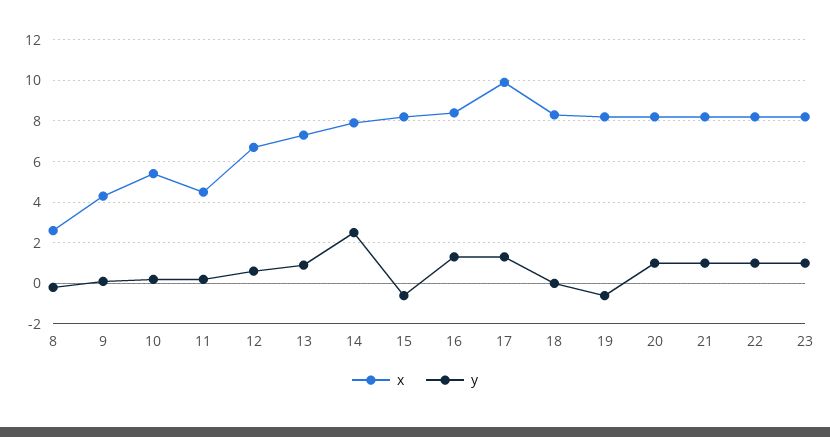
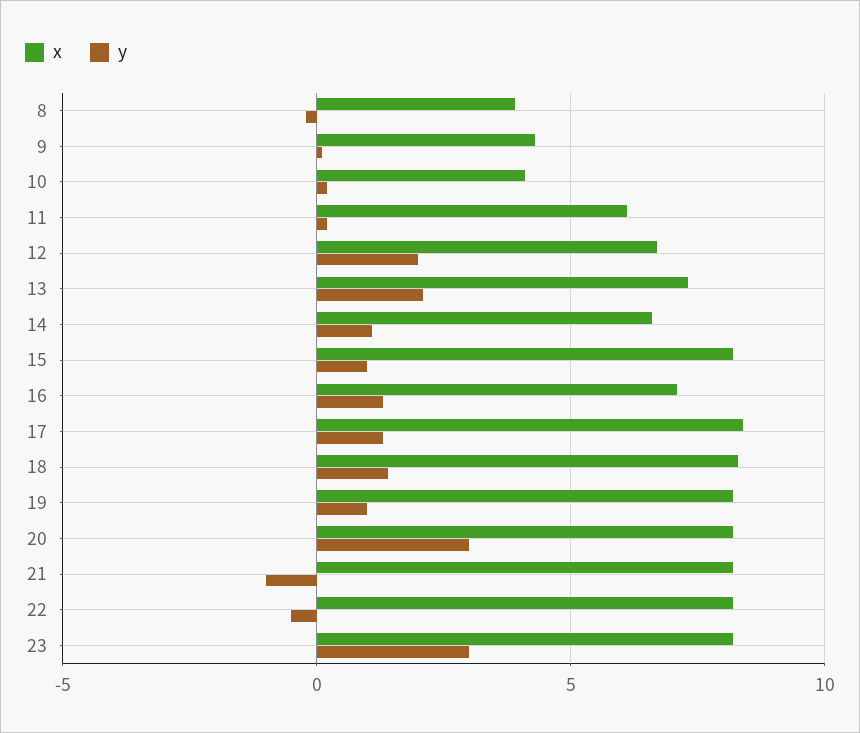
x, 8: 2.5 -> 4
x, 10: 5.5 -> 4
x, 11: 4.5 -> 6
y, 12: 0.5 -> 2
y, 13: 1 -> 2
x, 14: 8 -> 6.5
y, 14: 2.5 -> 1
y, 15: -0.5 -> 1
x, 16: 8.5 -> 7
x, 17: 10 -> 8.5
y, 18: 0 -> 1.5
y, 19: -0.5 -> 1
y, 20: 1 -> 3
y, 21: 1 -> -1
y, 22: 1 -> -0.5
y, 23: 1 -> 3

